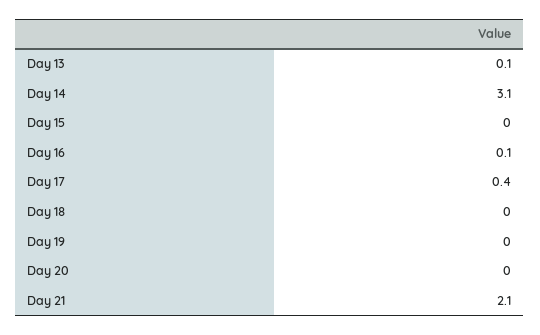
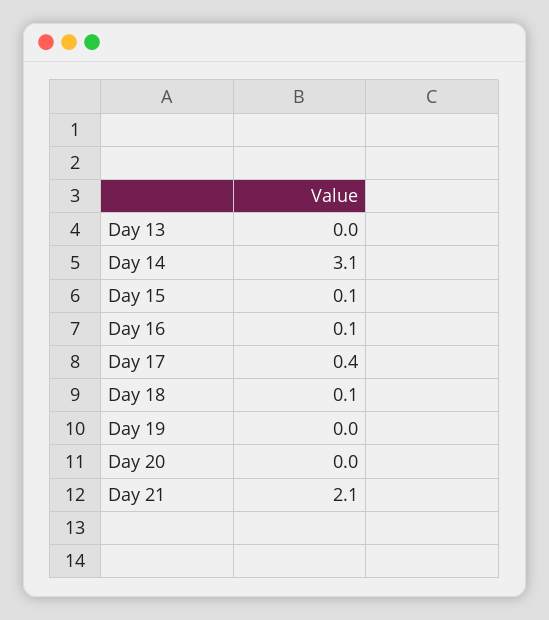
Day 13: 0.1 -> 0
Day 15: 0 -> 0.1
Day 18: 0 -> 0.1

